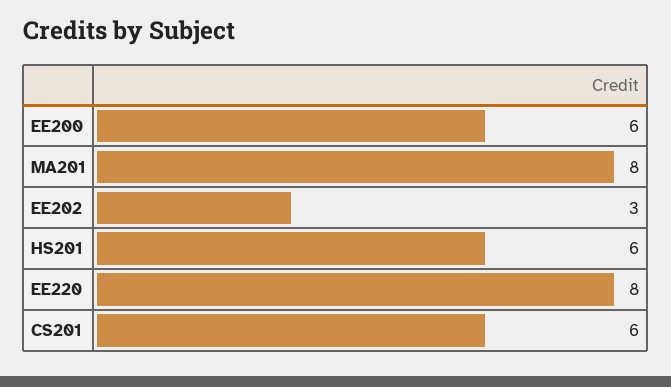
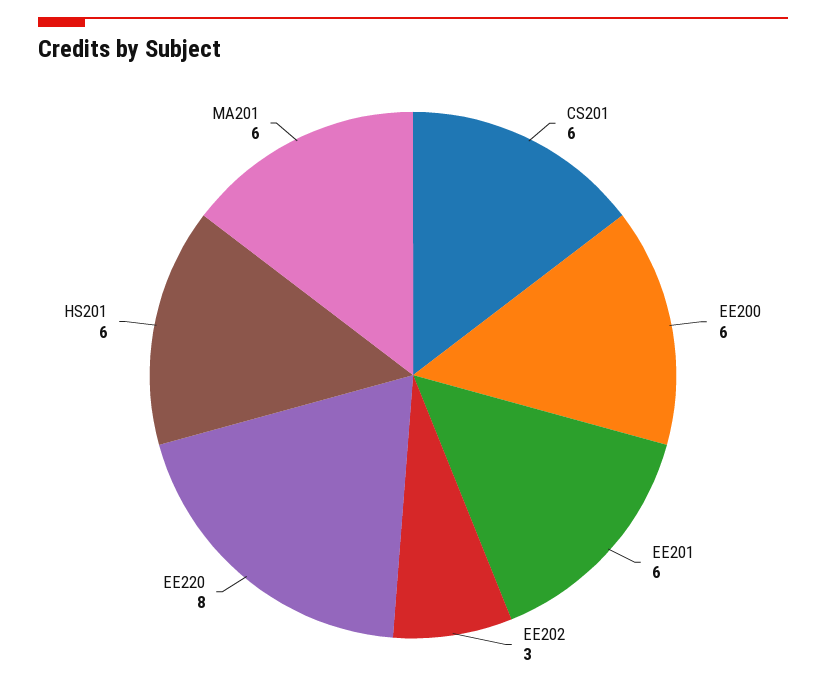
MA201: 8 -> 6
EE201: none -> 6

